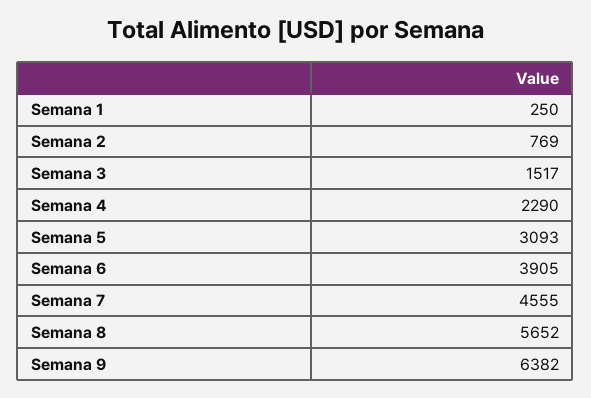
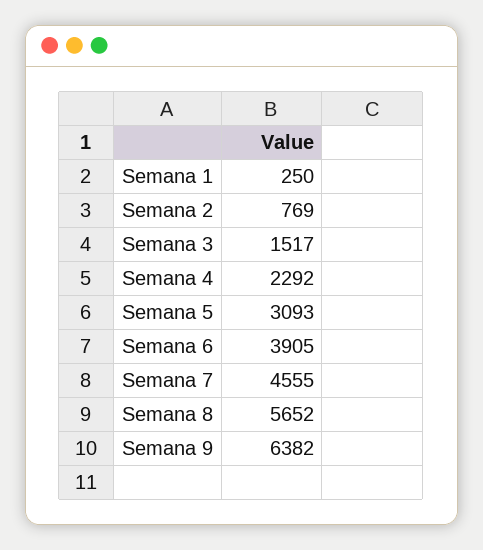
Semana 4: 2290 -> 2292

